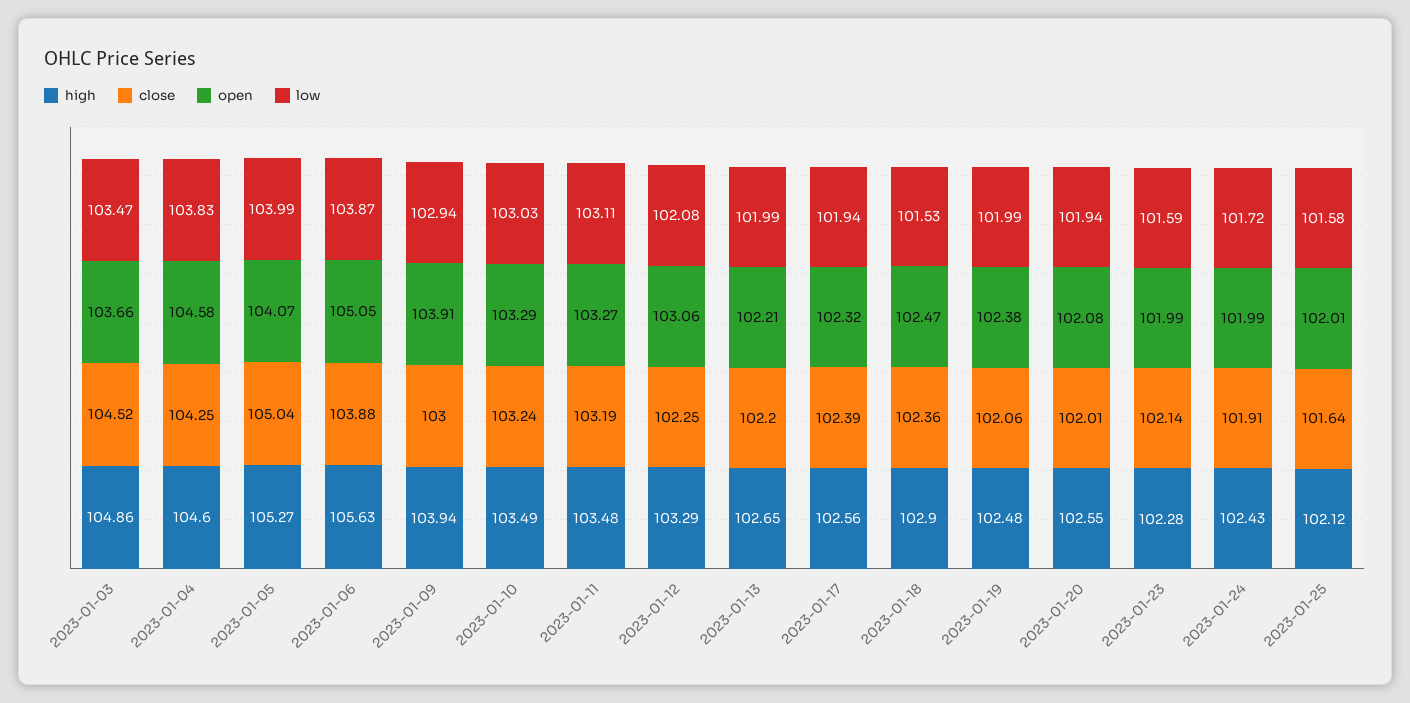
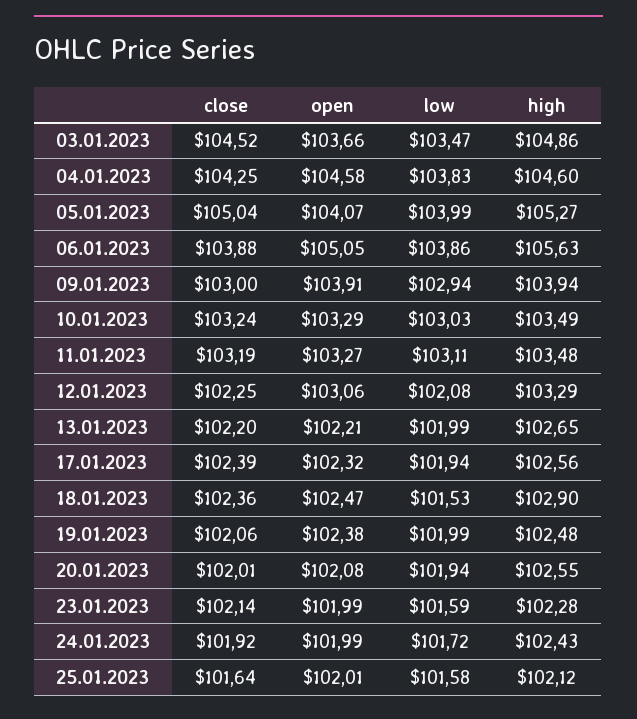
low, 2023-01-06: 103.87 -> 103.86
close, 2023-01-24: 101.91 -> 101.92

